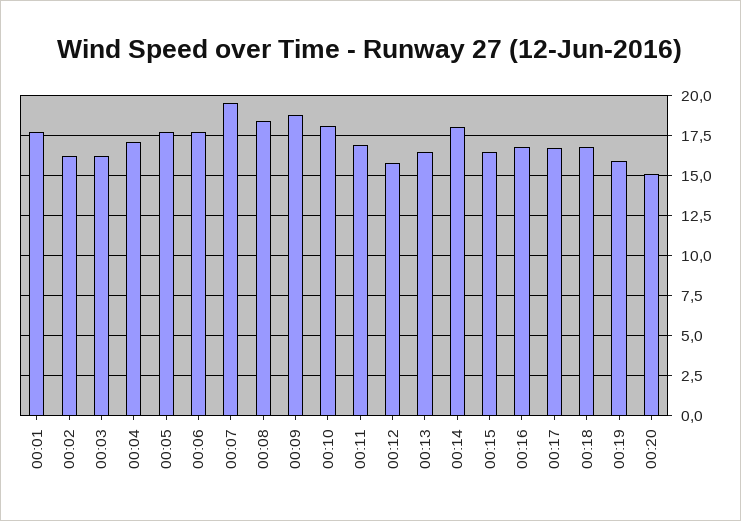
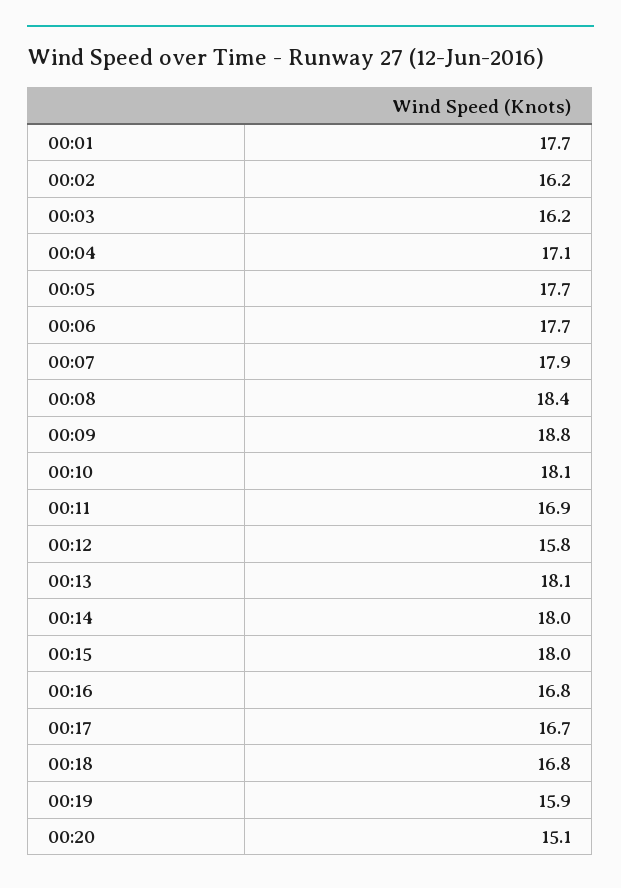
00:07: 19.5 -> 17.9
00:13: 16.5 -> 18.1
00:15: 16.5 -> 18

